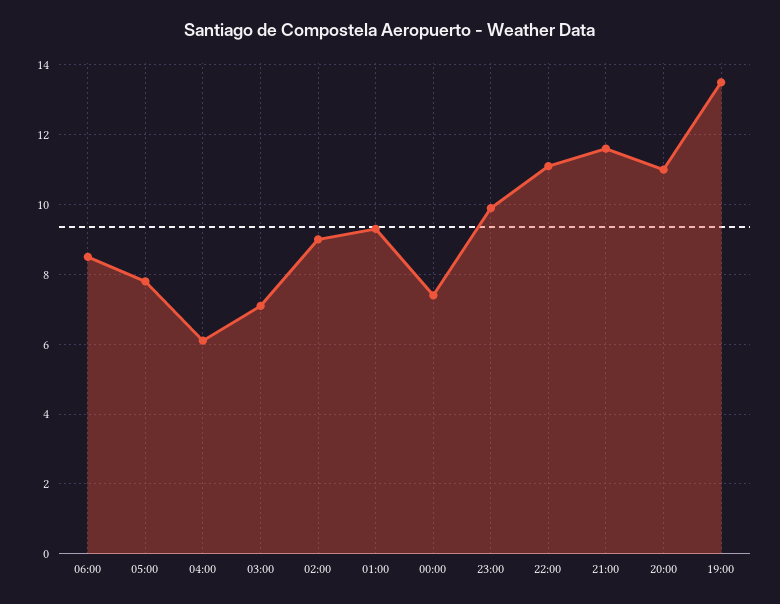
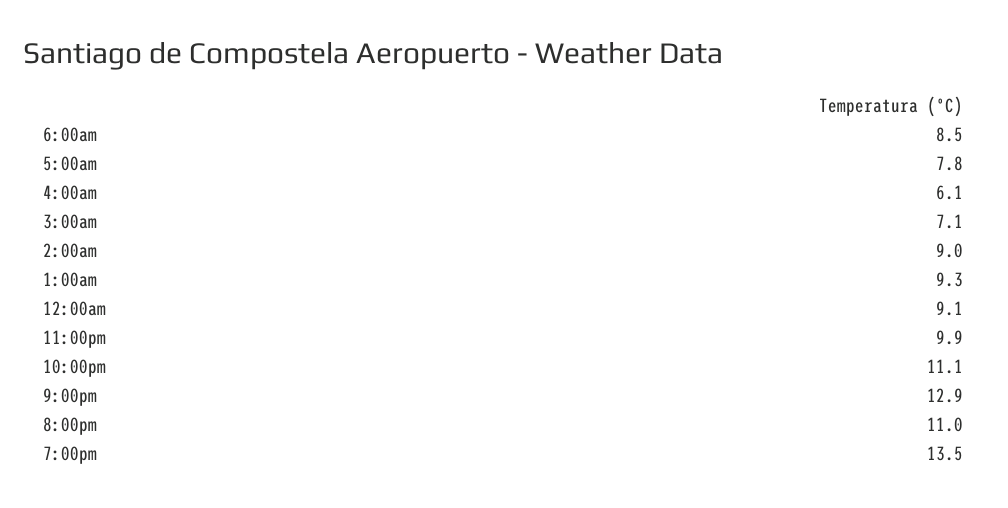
00:00: 7.5 -> 9.1
21:00: 11.5 -> 12.9

